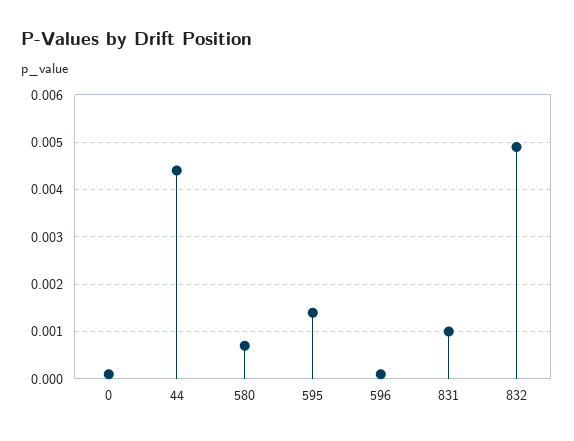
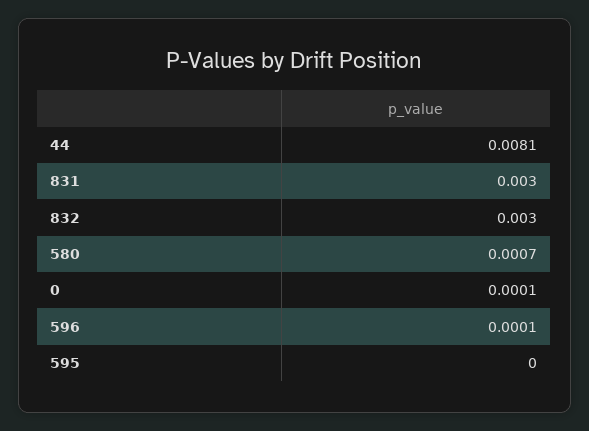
44: 0.0045 -> 0.0081
595: 0.0015 -> 0
831: 0.001 -> 0.003
832: 0.005 -> 0.003

